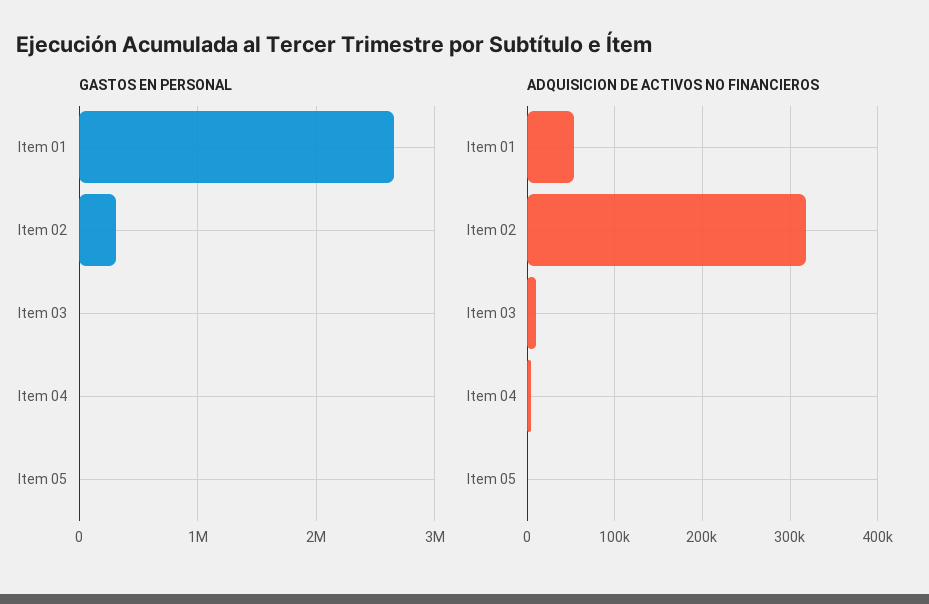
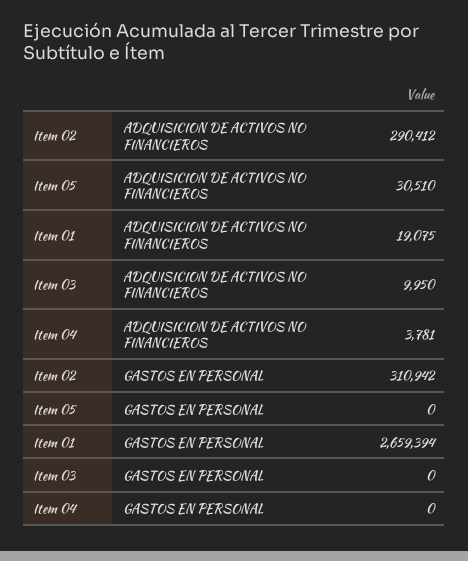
ADQUISICION DE ACTIVOS NO FINANCIEROS, Item 01: 50000 -> 19075
ADQUISICION DE ACTIVOS NO FINANCIEROS, Item 02: 320000 -> 290412
ADQUISICION DE ACTIVOS NO FINANCIEROS, Item 05: 0 -> 30510

